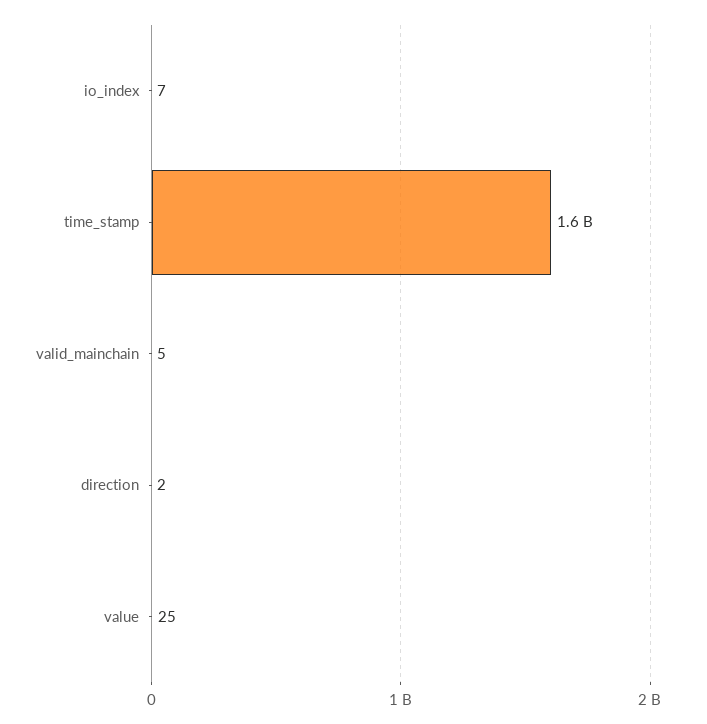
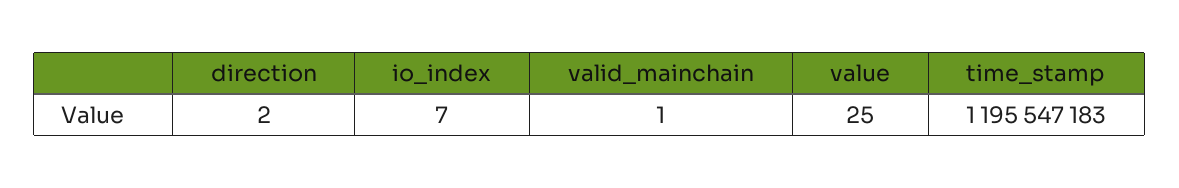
time_stamp: 1600000000 -> 1195547183
valid_mainchain: 5 -> 1

